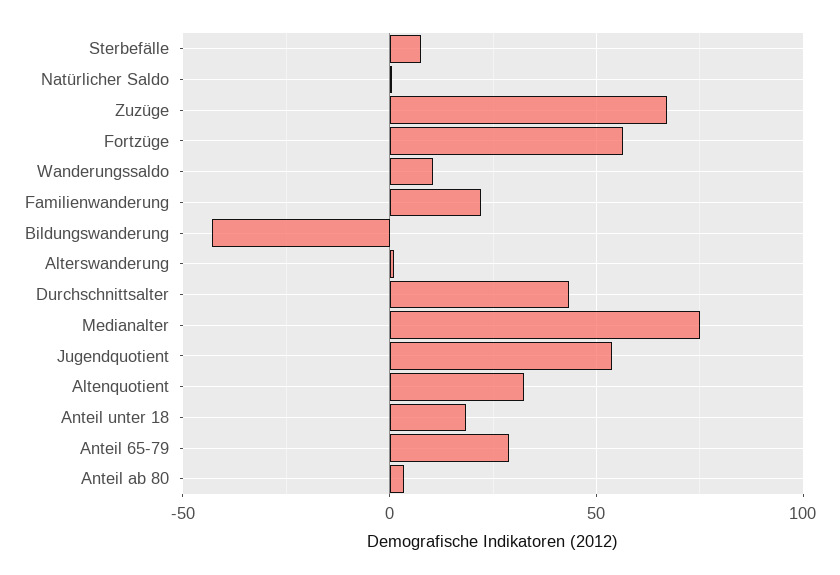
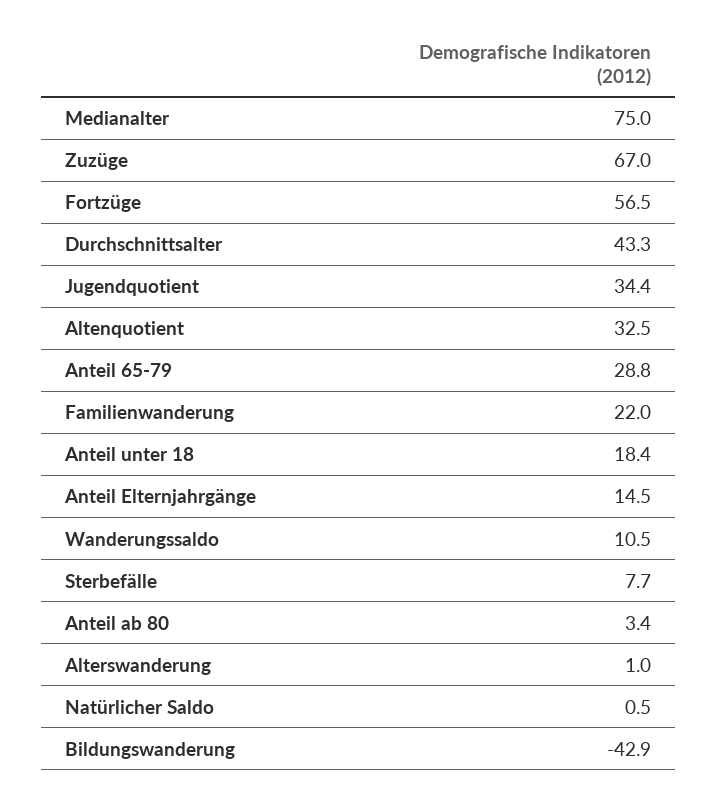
Jugendquotient: 55 -> 34.4
Anteil Elternjahrgänge: none -> 14.5

